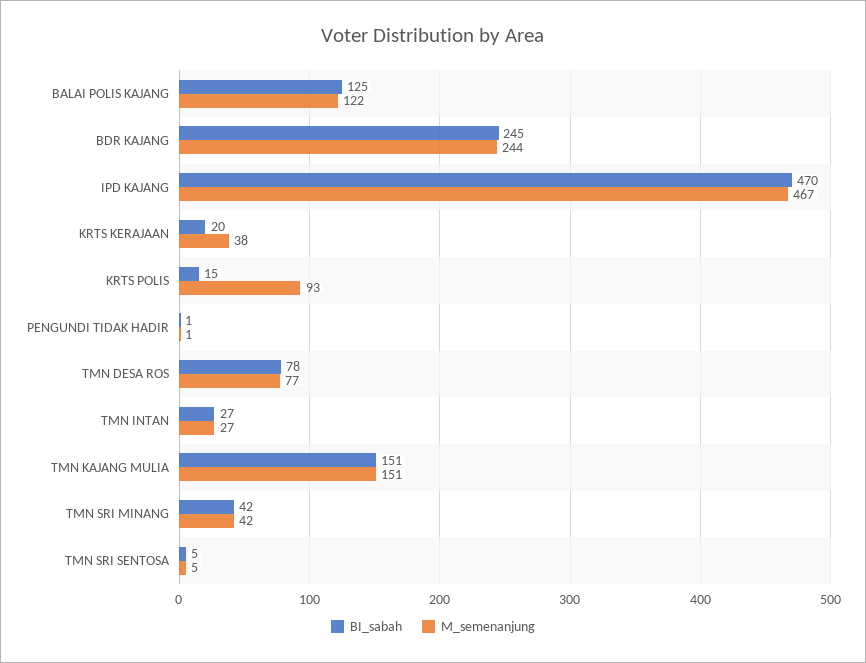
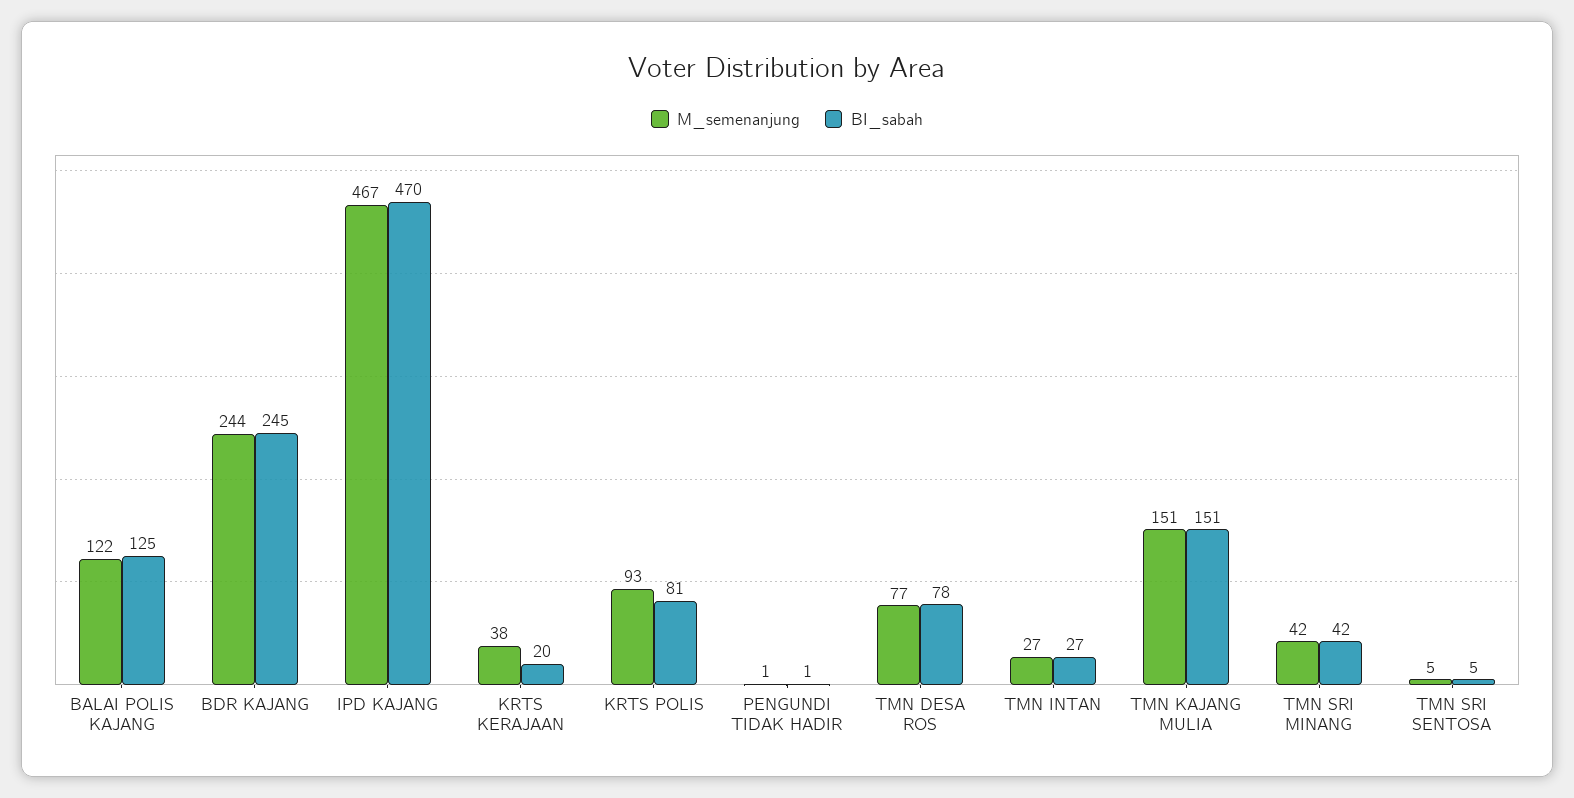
BI_sabah, KRTS POLIS: 15 -> 81

